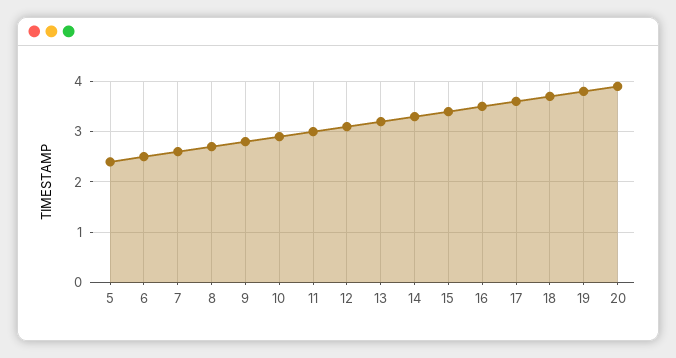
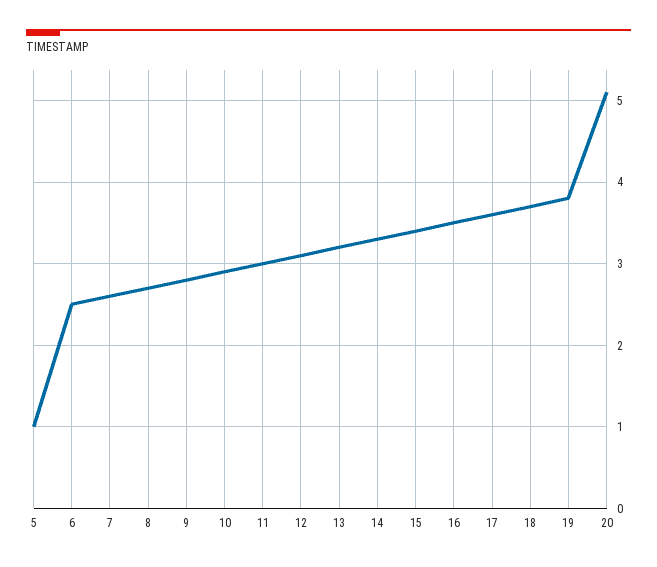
5: 2.5 -> 1
20: 4 -> 5.1

